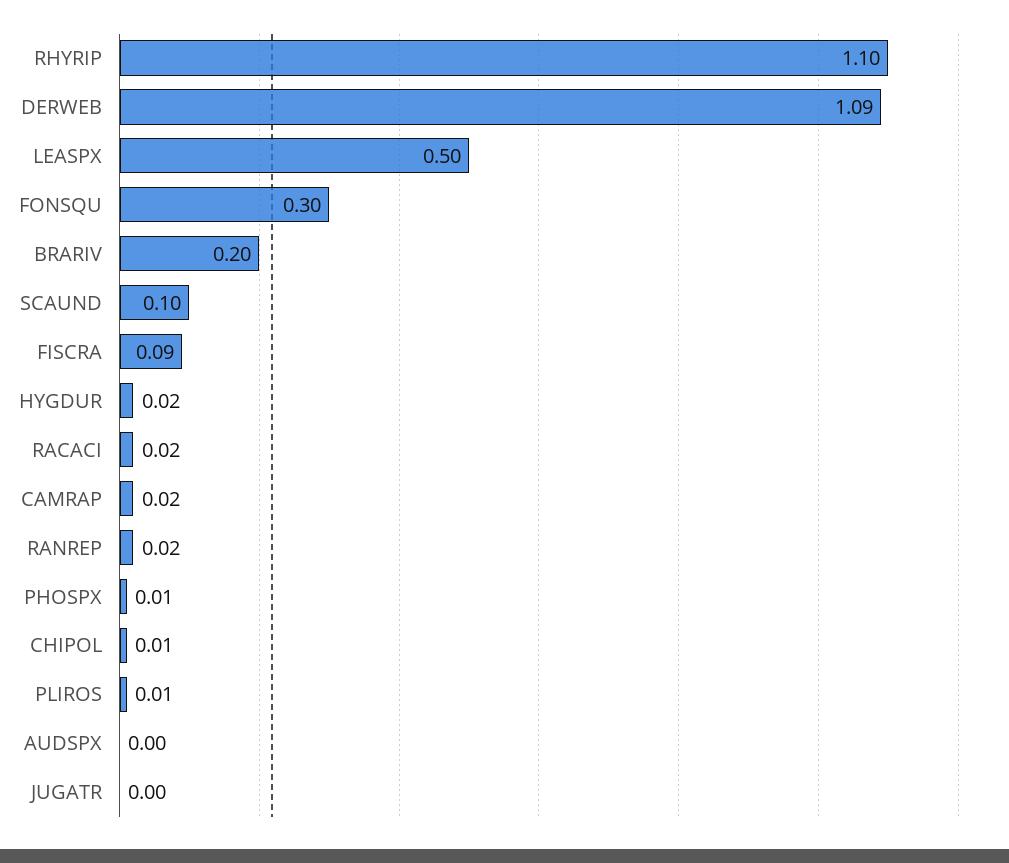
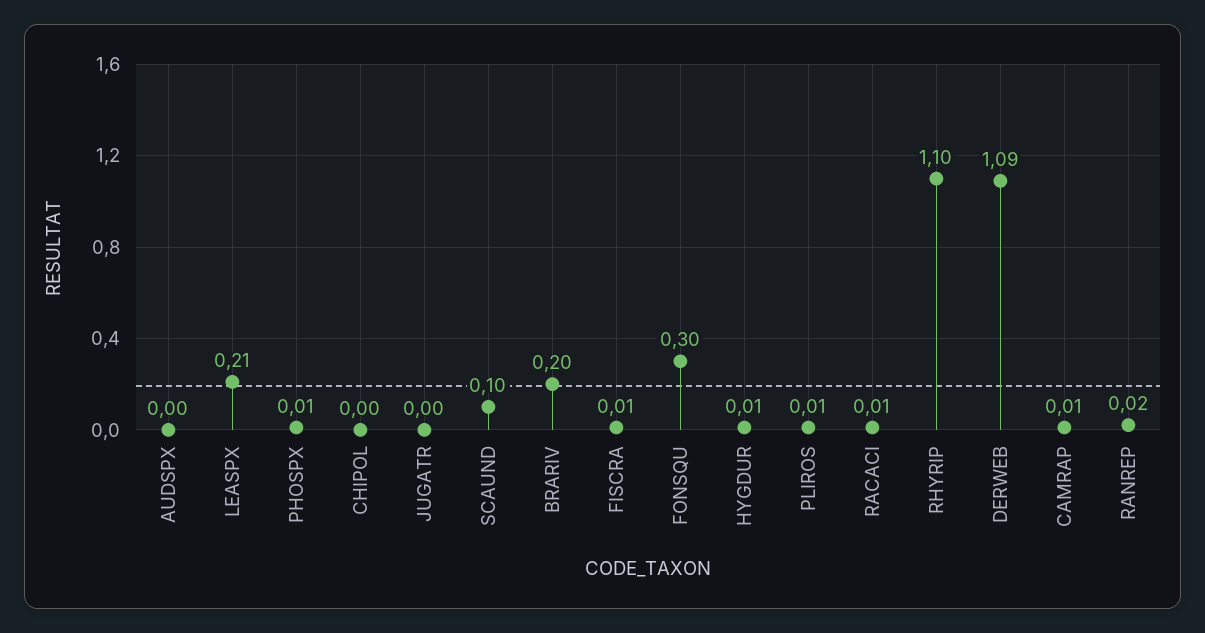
LEASPX: 0.5 -> 0.21
FISCRA: 0.09 -> 0.01
HYGDUR: 0.02 -> 0.01
RACACI: 0.02 -> 0.01
CAMRAP: 0.02 -> 0.01
CHIPOL: 0.01 -> 0

